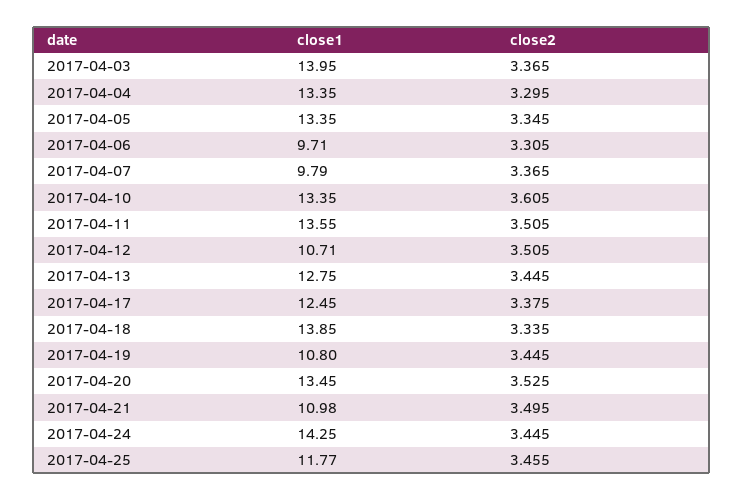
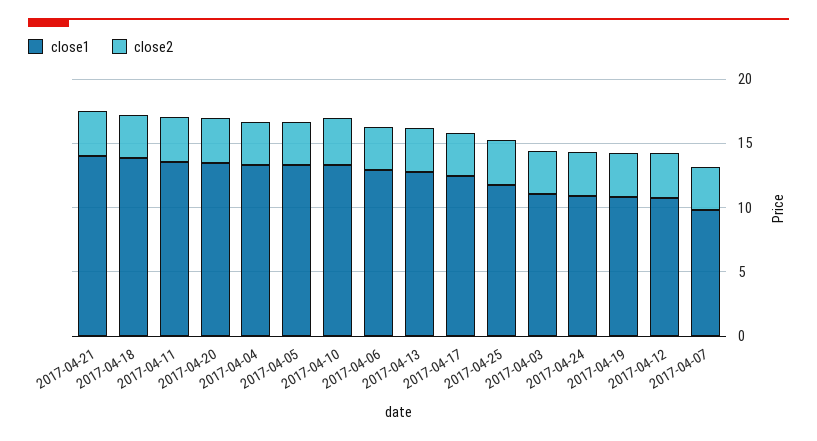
close1, 2017-04-03: 13.95 -> 11
close1, 2017-04-06: 9.71 -> 13
close1, 2017-04-21: 10.98 -> 14
close1, 2017-04-24: 14.25 -> 11

